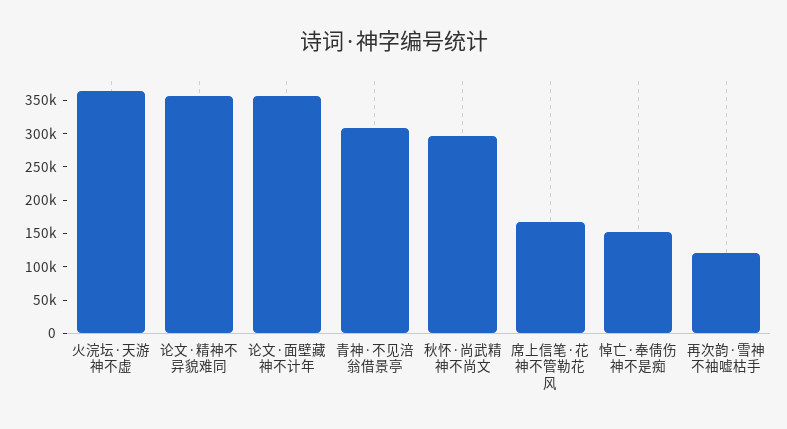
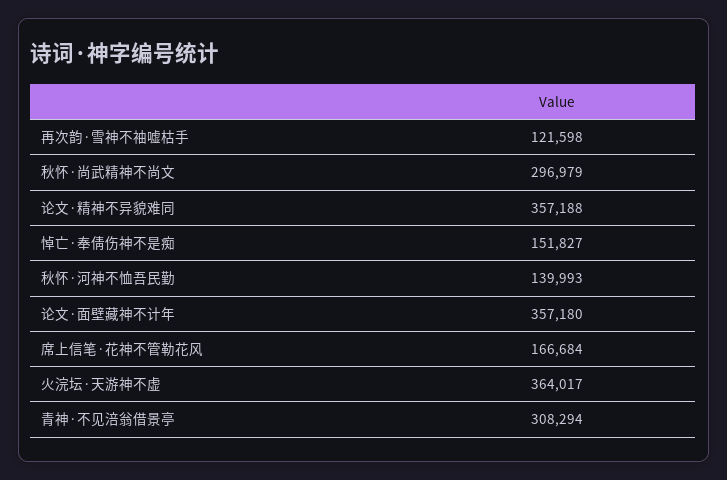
秋怀·河神不恤吾民勤: none -> 139993

